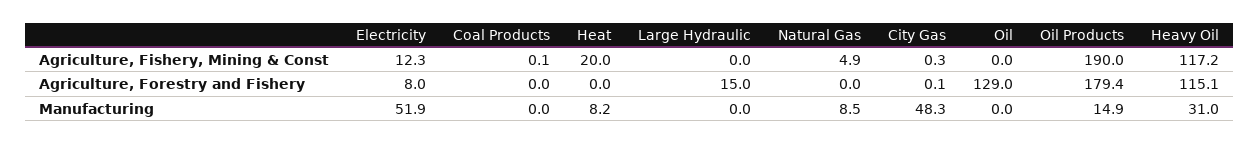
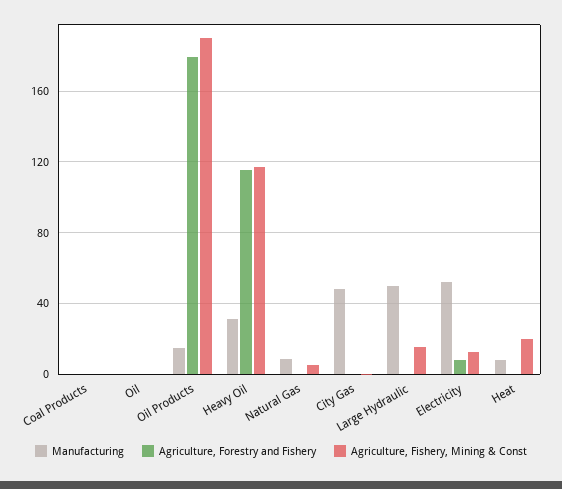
Agriculture, Fishery, Mining & Const, Large Hydraulic: 0 -> 15
Agriculture, Forestry and Fishery, Large Hydraulic: 15 -> 0
Agriculture, Forestry and Fishery, Oil: 129 -> 0
Manufacturing, Large Hydraulic: 0 -> 50

